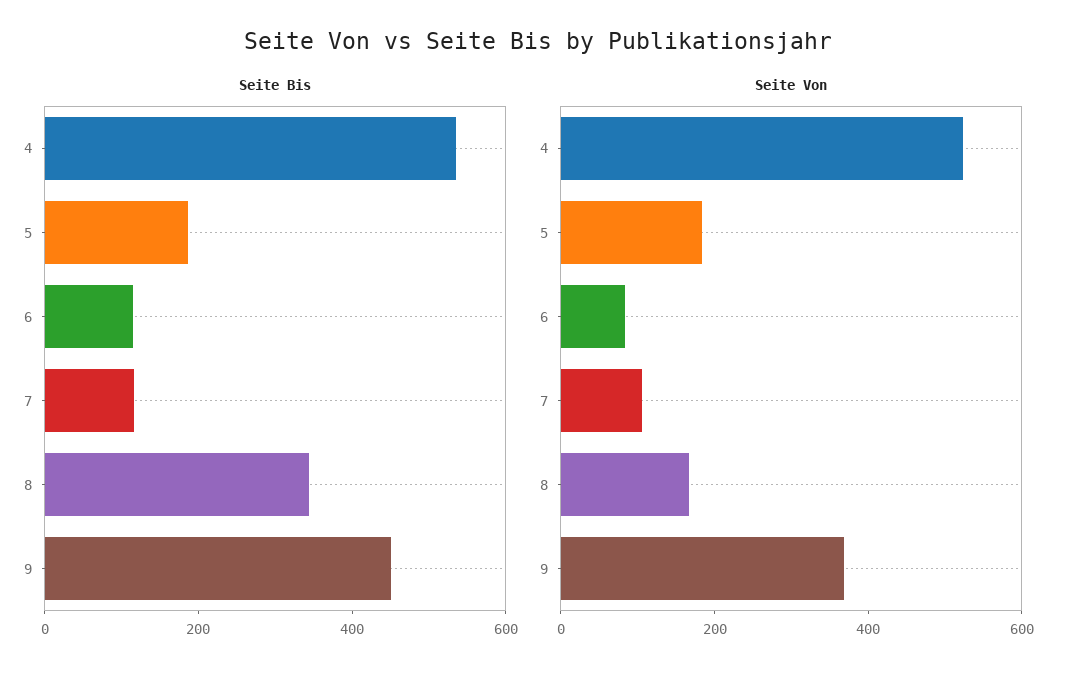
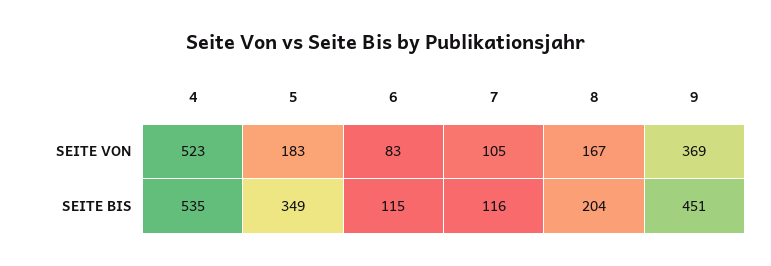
Seite Bis, 5: 200 -> 349
Seite Bis, 8: 350 -> 204

